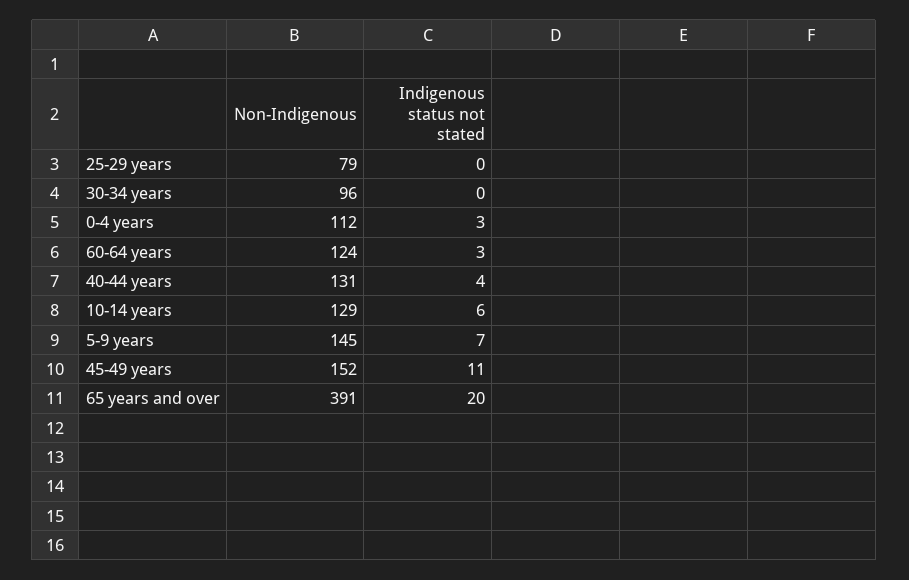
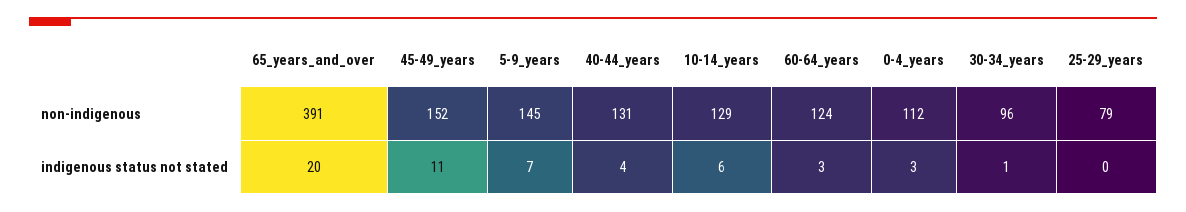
Indigenous status not stated, 30-34 years: 0 -> 1

